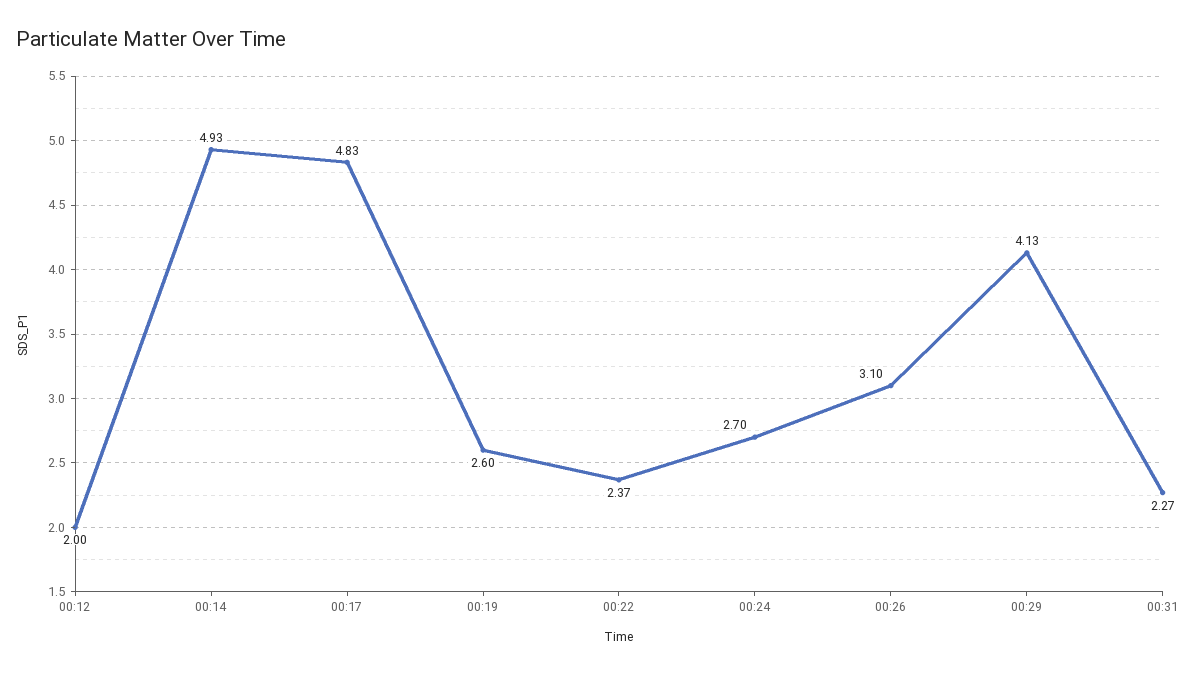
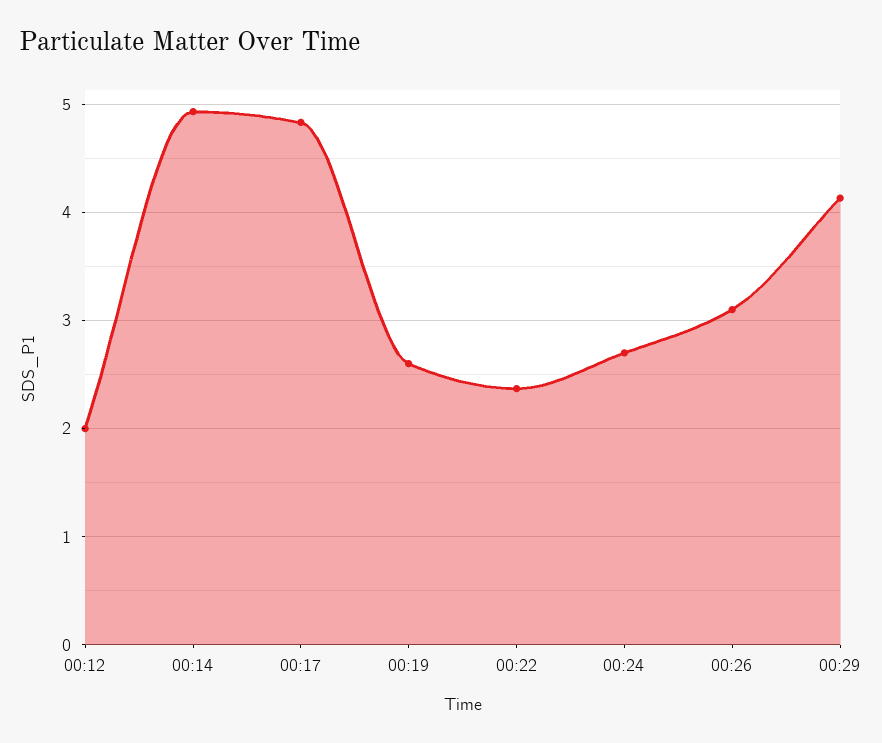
00:31: 2.27 -> none

